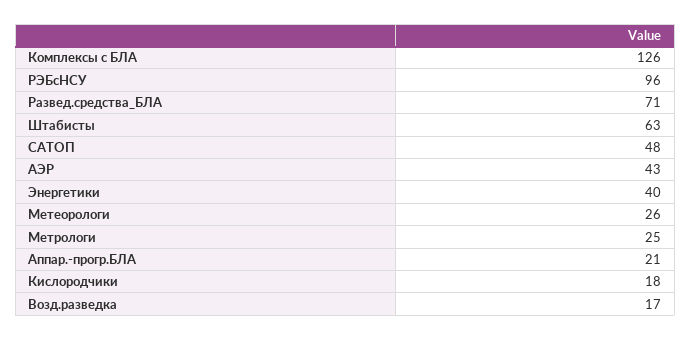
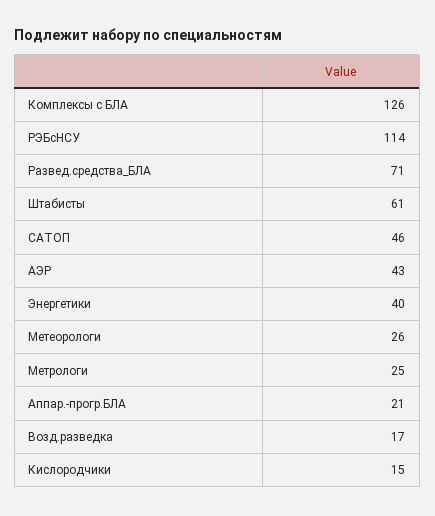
РЭБсНСУ: 96 -> 114
Штабисты: 63 -> 61
САТОП: 48 -> 46
Кислородчики: 18 -> 15

